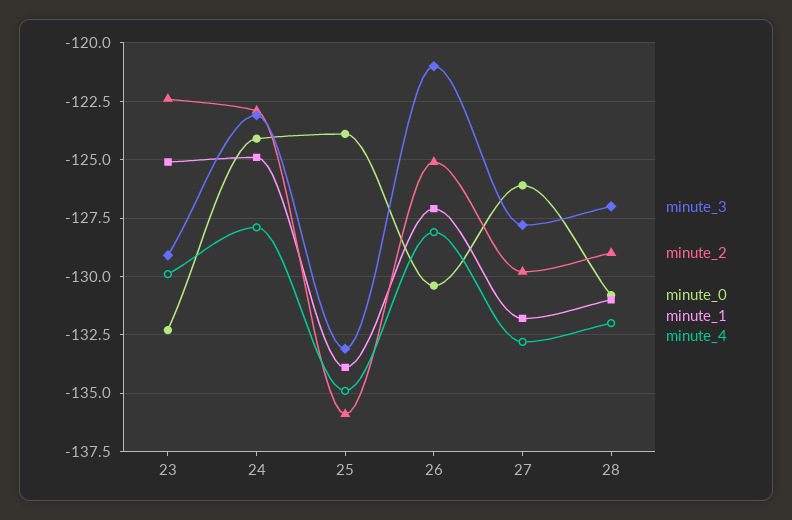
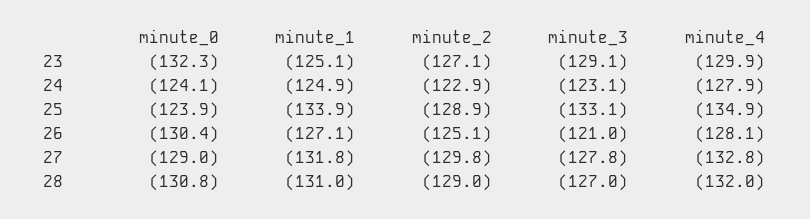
minute_2, 23: -122.5 -> -127.1
minute_2, 25: -136 -> -128.9
minute_0, 27: -126 -> -129

